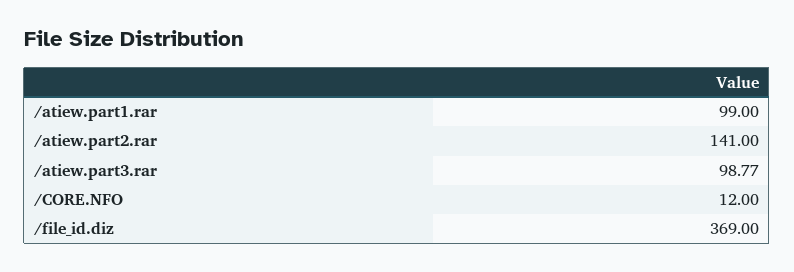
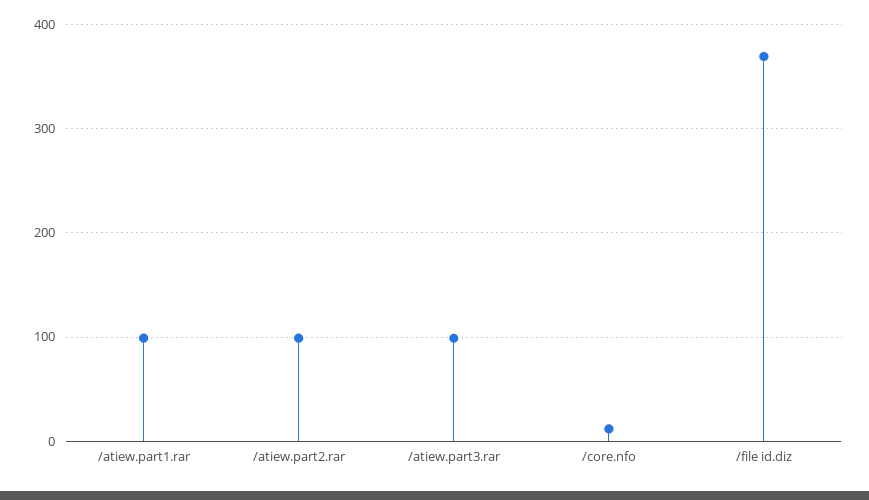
/atiew.part2.rar: 141 -> 100

